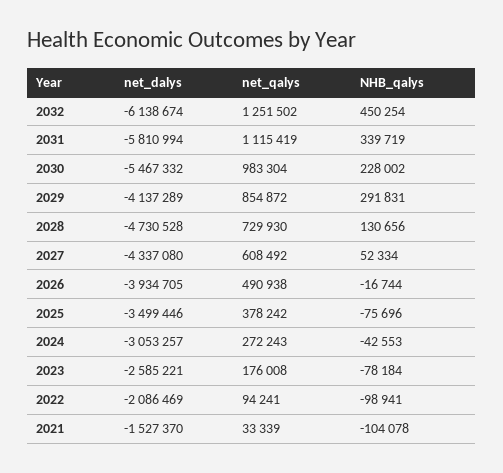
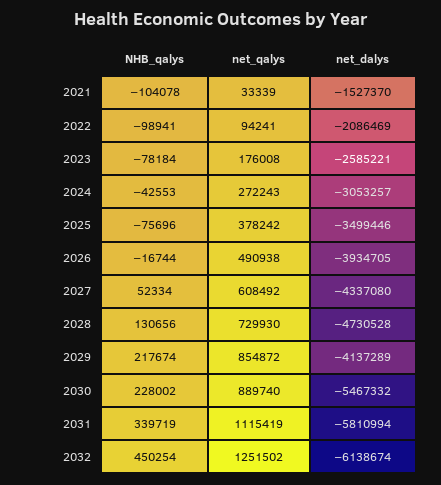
net_qalys, 2030: 983304 -> 889740
NHB_qalys, 2029: 291831 -> 217674

